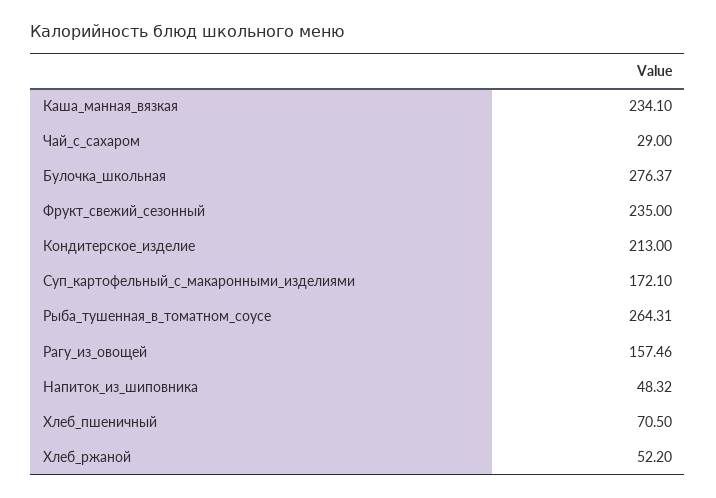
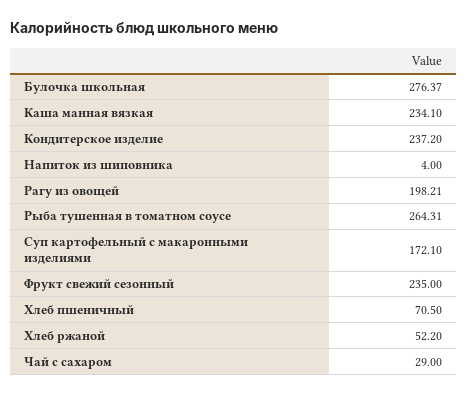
Кондитерское_изделие: 213 -> 237.2
Рагу_из_овощей: 157.46 -> 198.21
Напиток_из_шиповника: 48.32 -> 4

